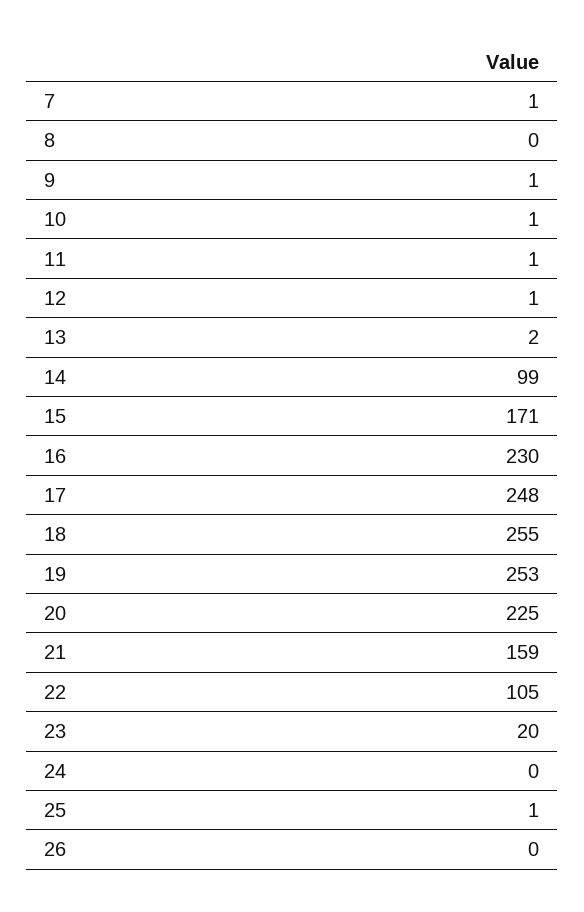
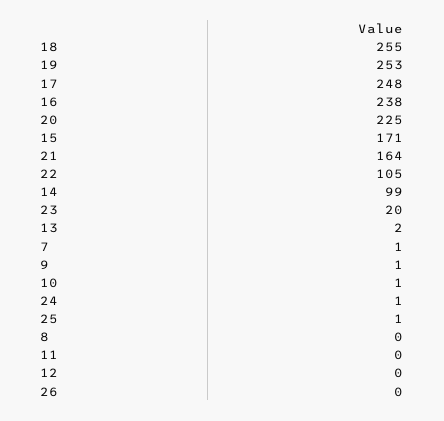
11: 1 -> 0
12: 1 -> 0
16: 230 -> 238
21: 159 -> 164
24: 0 -> 1

